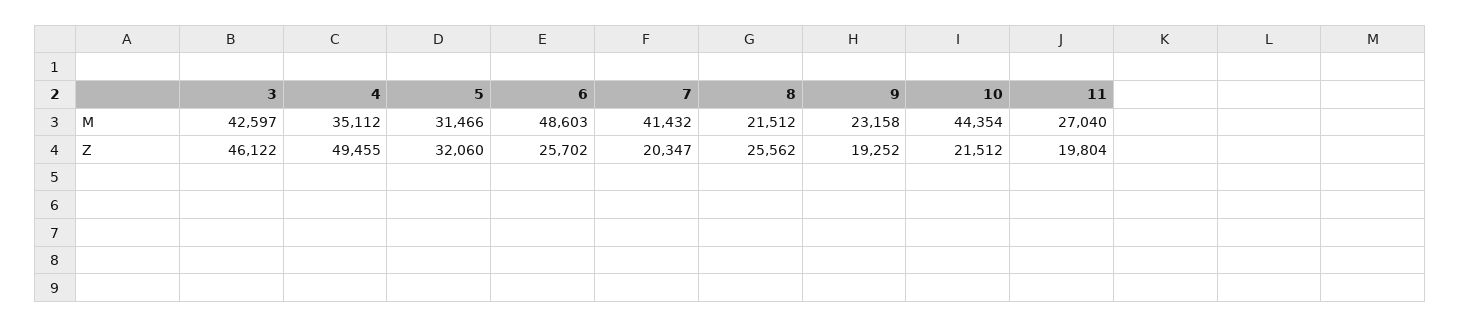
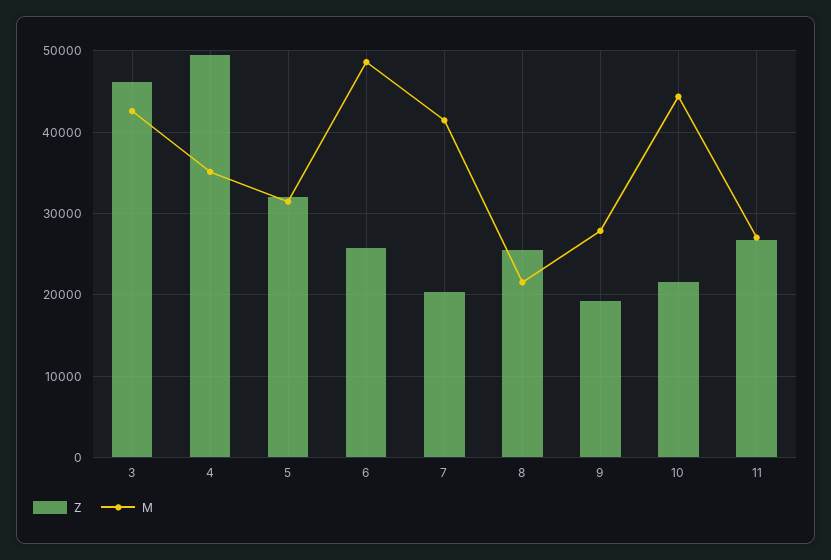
M, 9: 23158 -> 28000
Z, 11: 19804 -> 27000

